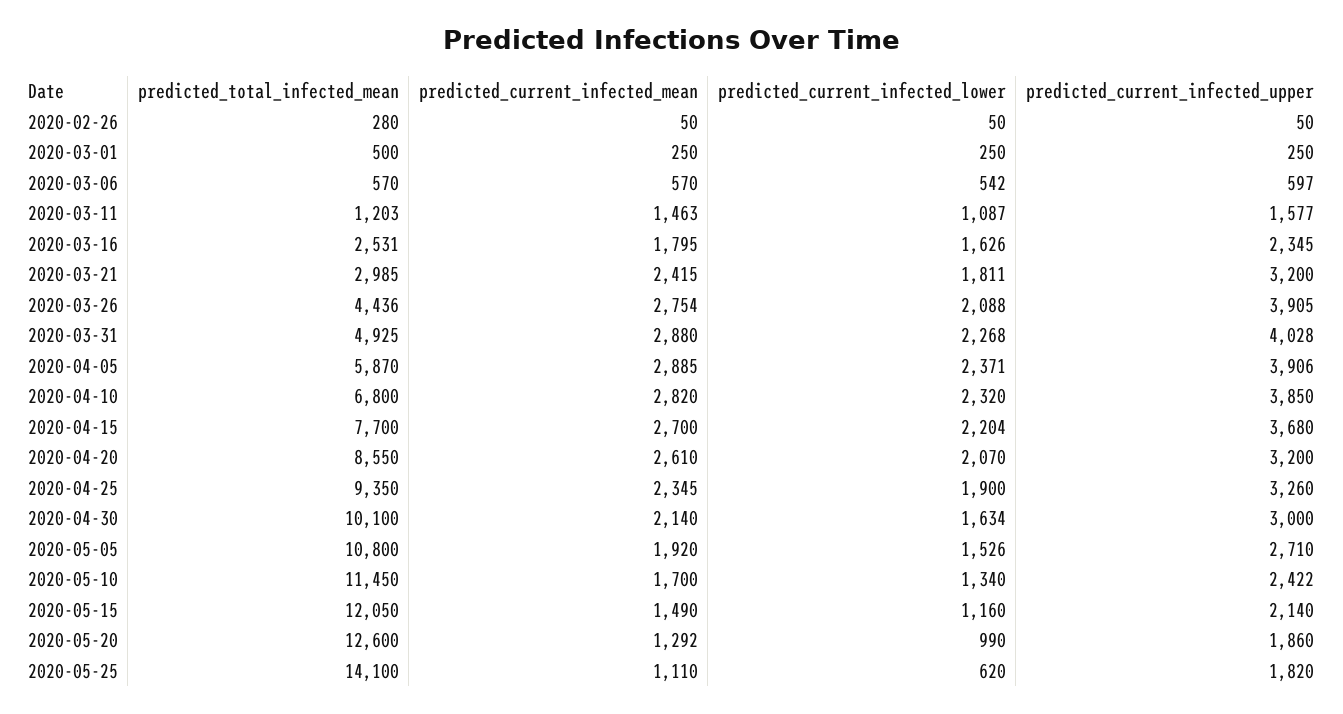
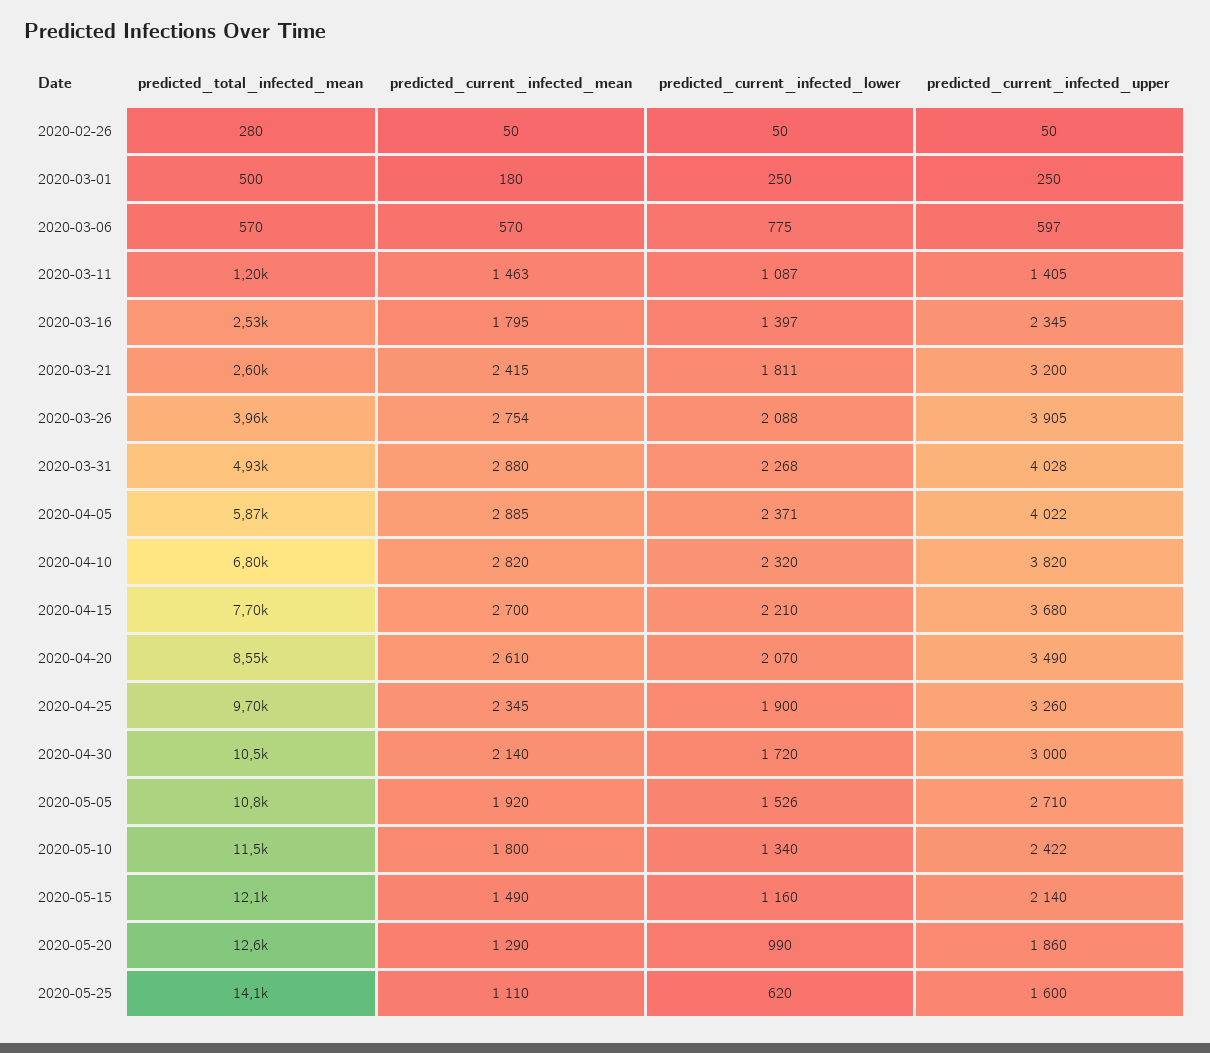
predicted_current_infected_mean, 2020-03-01: 250 -> 180
predicted_current_infected_lower, 2020-03-06: 542 -> 775
predicted_current_infected_upper, 2020-03-11: 1577 -> 1405
predicted_current_infected_lower, 2020-03-16: 1626 -> 1397
predicted_total_infected_mean, 2020-03-21: 2985 -> 2600
predicted_total_infected_mean, 2020-03-26: 4436 -> 3960
predicted_current_infected_upper, 2020-04-05: 3906 -> 4022
predicted_current_infected_upper, 2020-04-10: 3850 -> 3820
predicted_current_infected_lower, 2020-04-15: 2204 -> 2210
predicted_current_infected_upper, 2020-04-20: 3200 -> 3490
predicted_total_infected_mean, 2020-04-25: 9350 -> 9700
predicted_total_infected_mean, 2020-04-30: 10100 -> 10500
predicted_current_infected_lower, 2020-04-30: 1634 -> 1720
predicted_current_infected_mean, 2020-05-10: 1700 -> 1800
predicted_current_infected_mean, 2020-05-20: 1292 -> 1290
predicted_current_infected_upper, 2020-05-25: 1820 -> 1600

